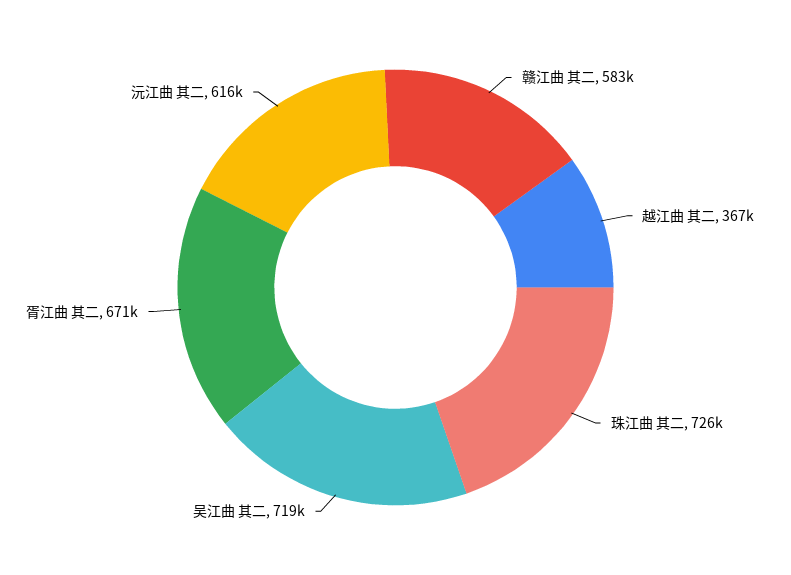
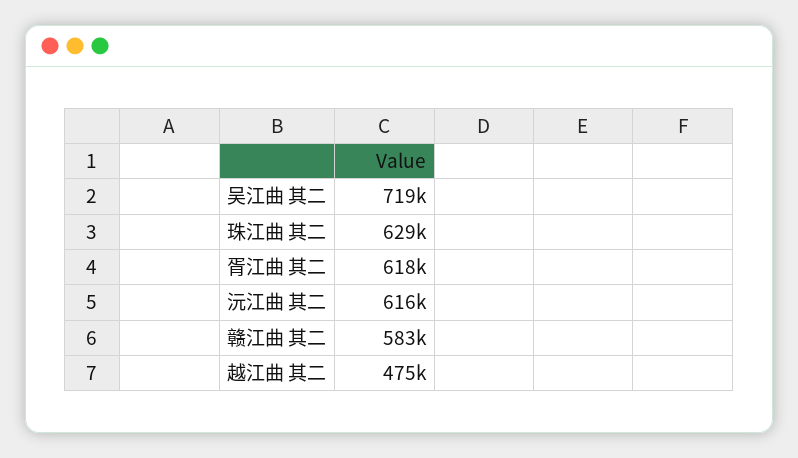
越江曲 其二: 367000 -> 475000
珠江曲 其二: 726000 -> 629000
胥江曲 其二: 671000 -> 618000

